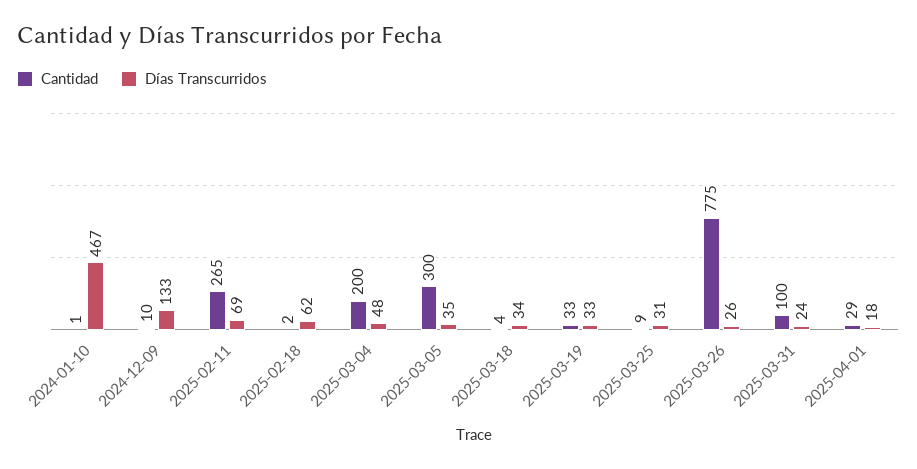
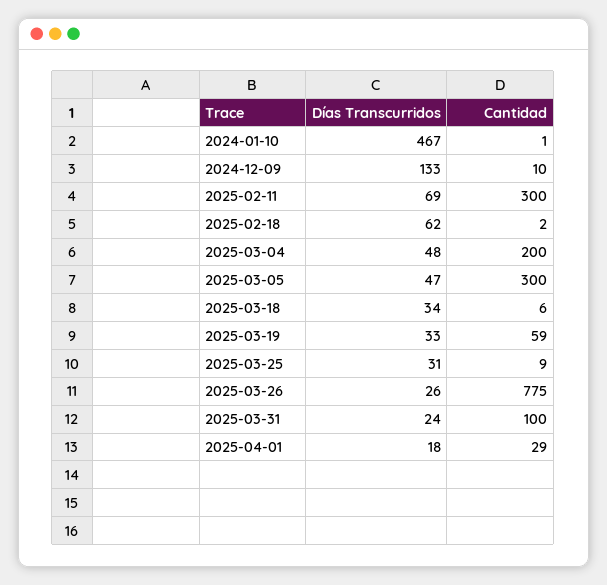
Cantidad, 2025-02-11: 265 -> 300
Días Transcurridos, 2025-03-05: 35 -> 47
Cantidad, 2025-03-18: 4 -> 6
Cantidad, 2025-03-19: 33 -> 59

